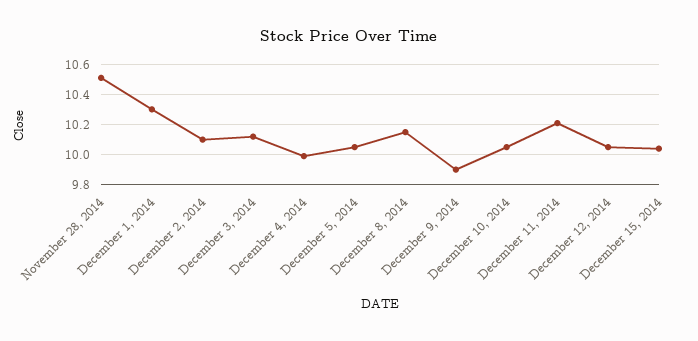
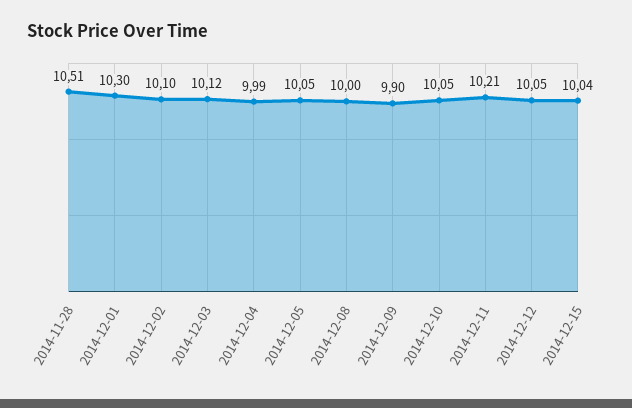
December 8, 2014: 10.15 -> 10

